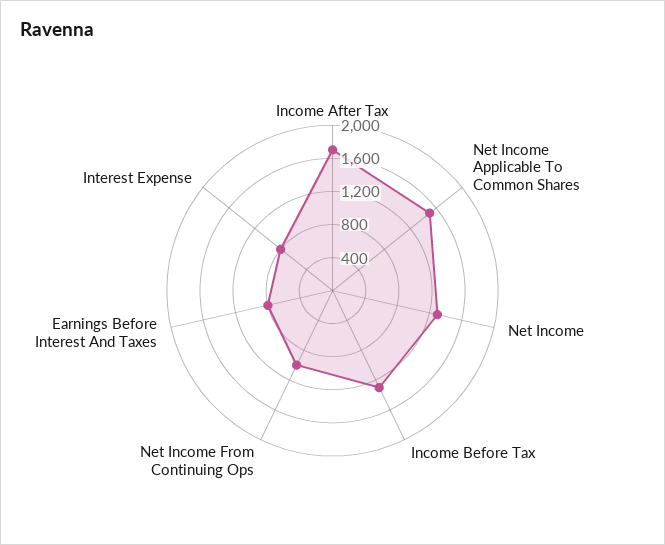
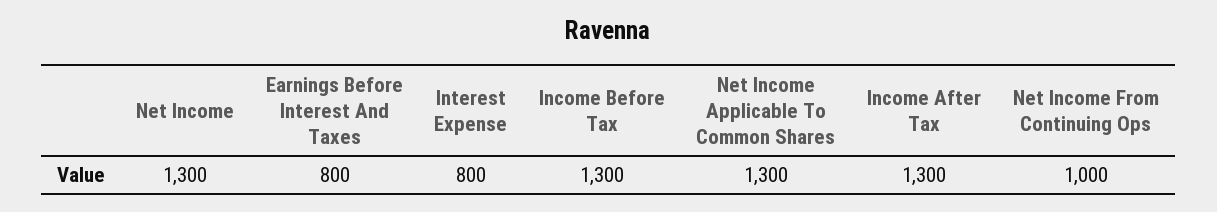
Income After Tax: 1700 -> 1300
Net Income Applicable To Common Shares: 1500 -> 1300

